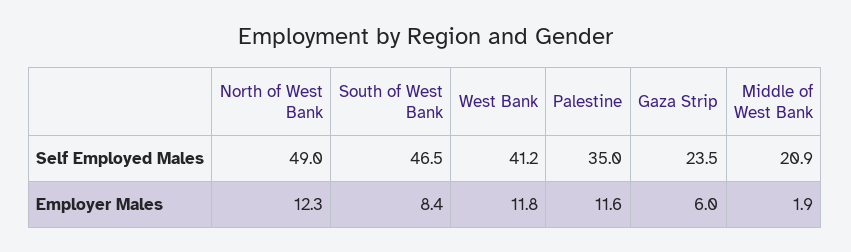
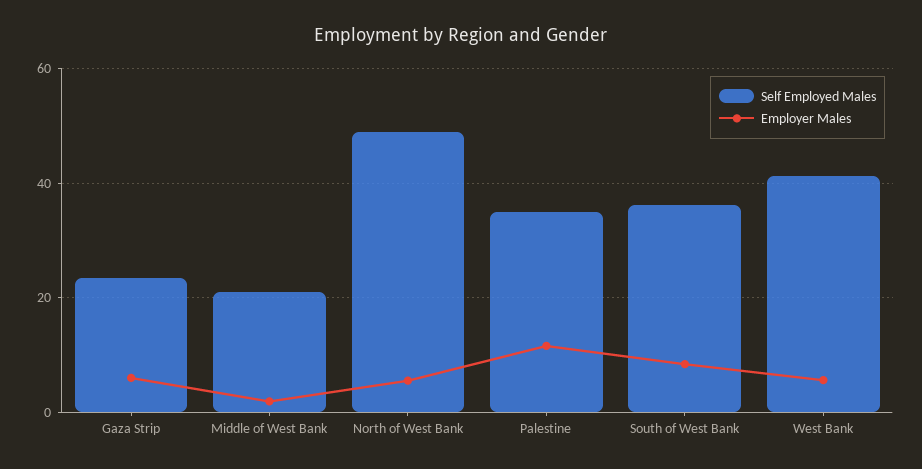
Self Employed Males, South of West Bank: 46.5 -> 36
Employer Males, North of West Bank: 12.3 -> 6
Employer Males, West Bank: 11.8 -> 6

